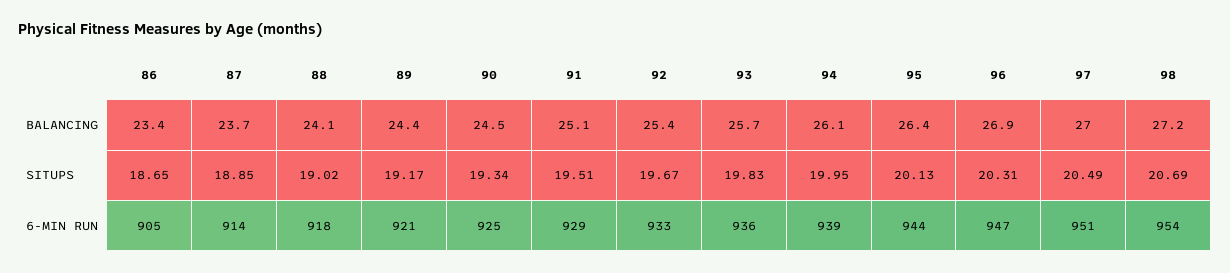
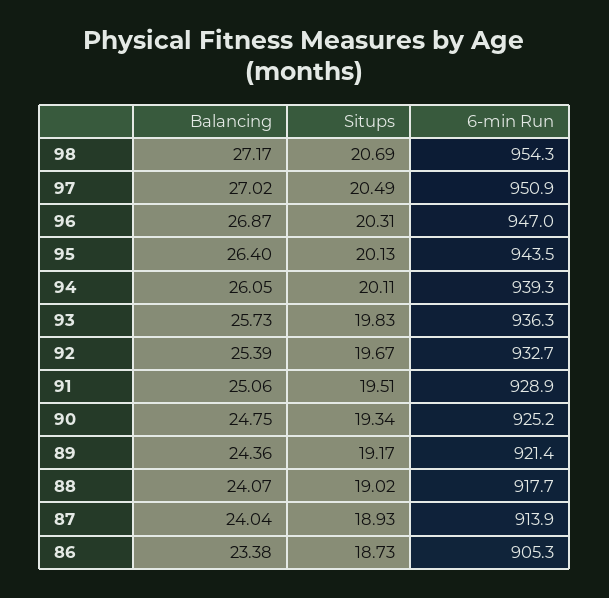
87, BALANCING: 23.7 -> 24.04
90, BALANCING: 24.5 -> 24.75
86, SITUPS: 18.65 -> 18.73
87, SITUPS: 18.85 -> 18.93
94, SITUPS: 19.95 -> 20.11

